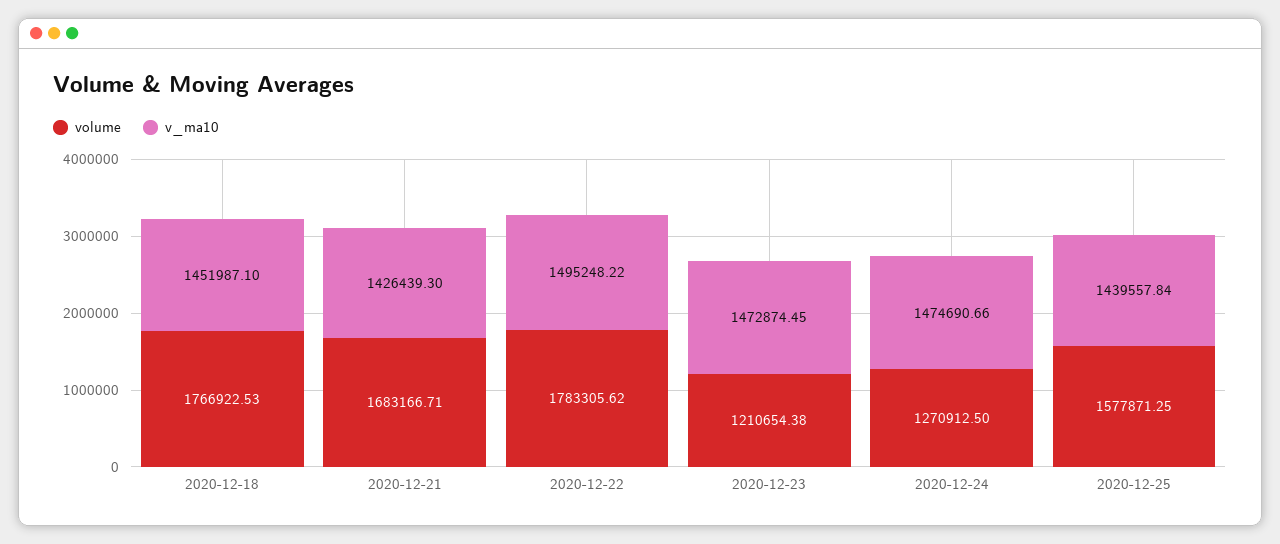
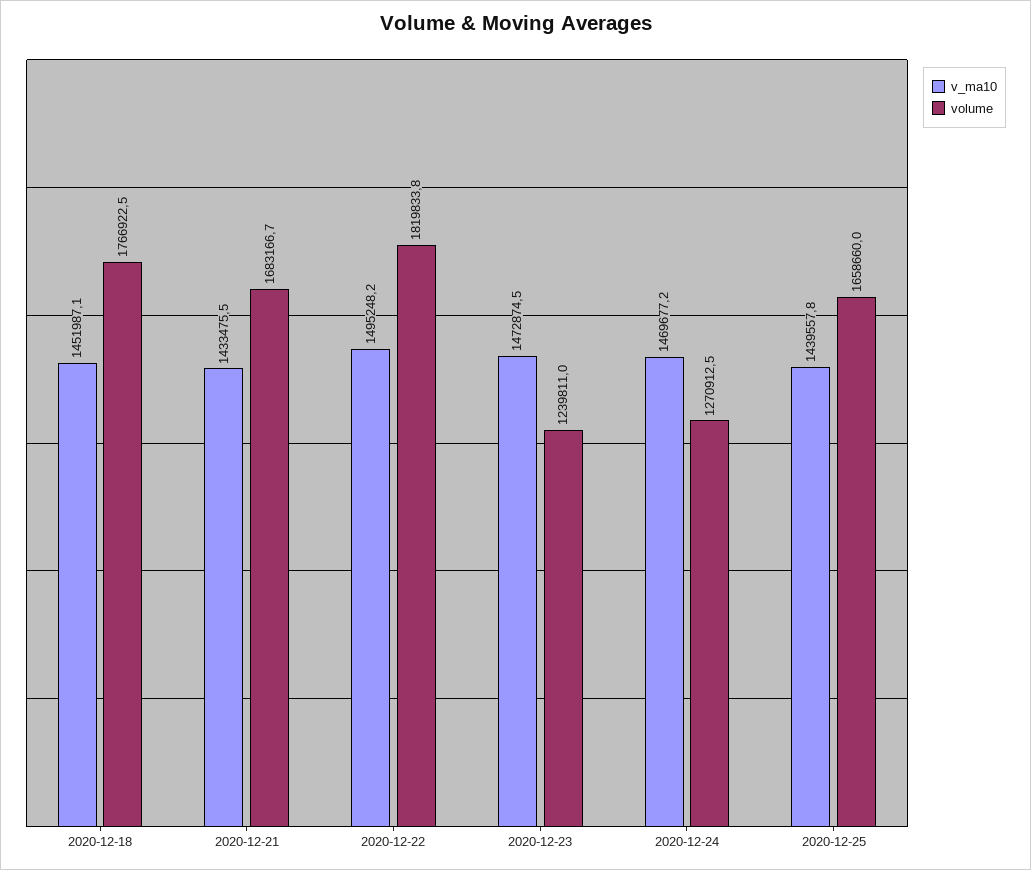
v_ma10, 2020-12-21: 1426439.3 -> 1433475.5
volume, 2020-12-22: 1783305.62 -> 1819833.8
volume, 2020-12-23: 1210654.38 -> 1239811
v_ma10, 2020-12-24: 1474690.66 -> 1469677.2
volume, 2020-12-25: 1577871.25 -> 1658660

